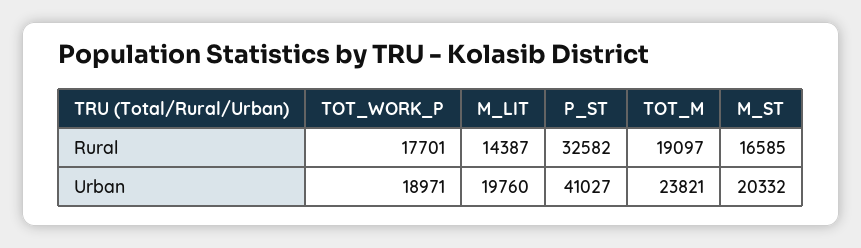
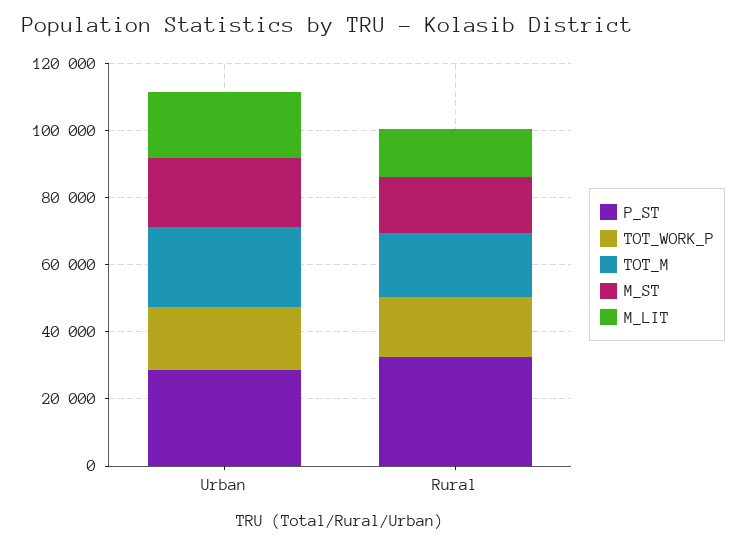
P_ST, Urban: 41027 -> 30000

